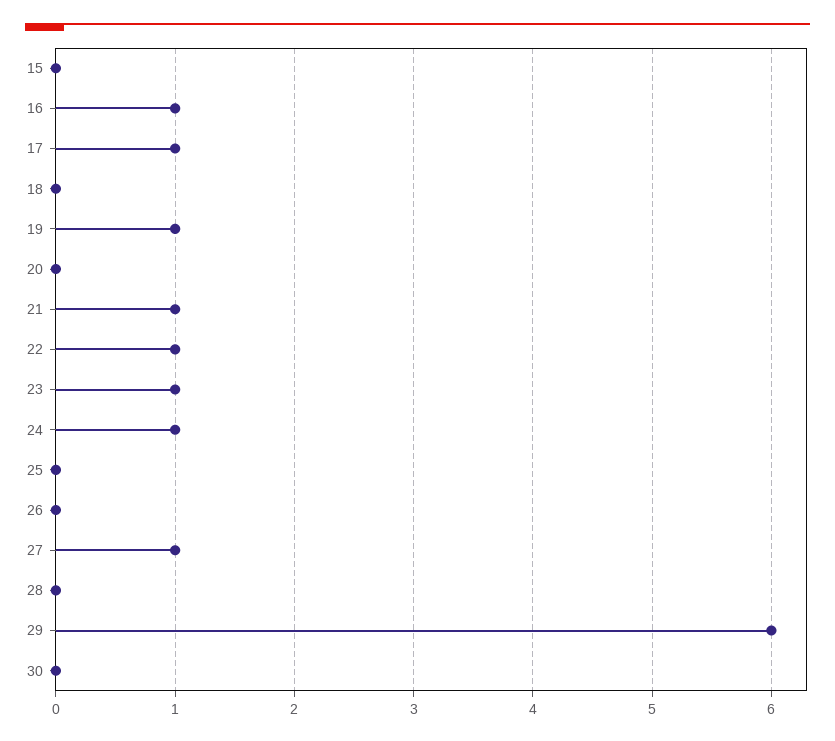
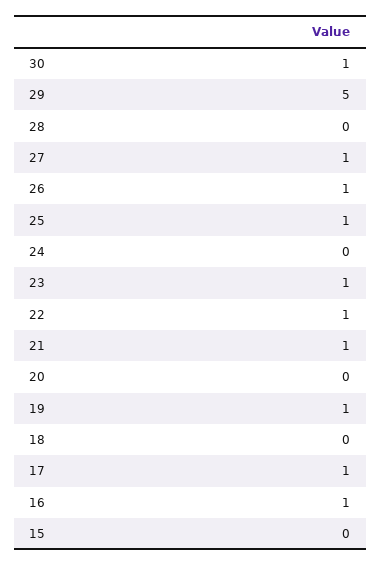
24: 1 -> 0
25: 0 -> 1
26: 0 -> 1
29: 6 -> 5
30: 0 -> 1

